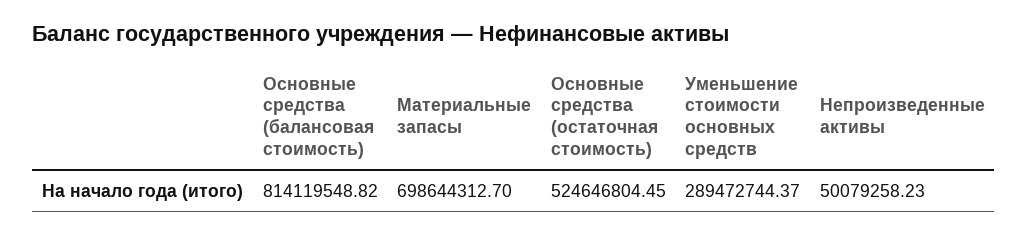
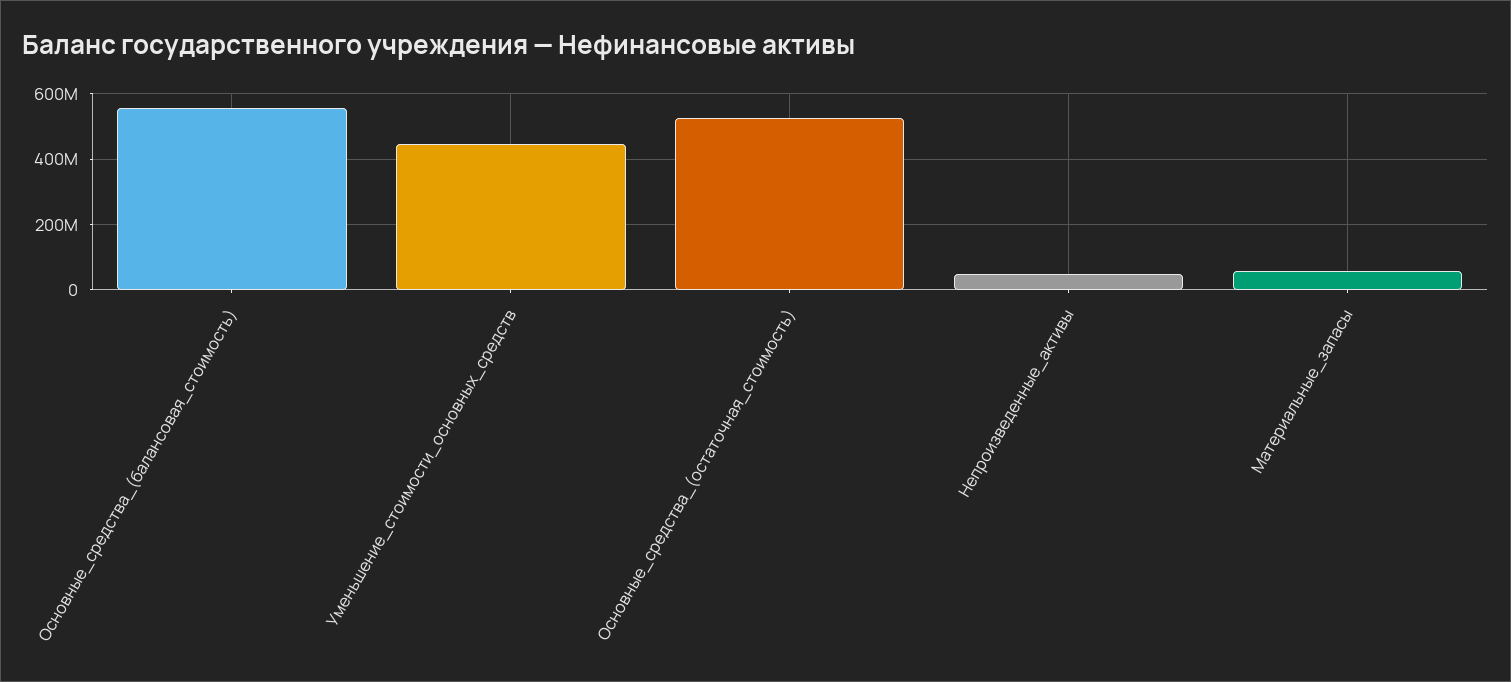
Основные средства (балансовая стоимость): 814119548.82 -> 560000000
Материальные запасы: 698644312.7 -> 60000000
Уменьшение стоимости основных средств: 289472744.37 -> 440000000

